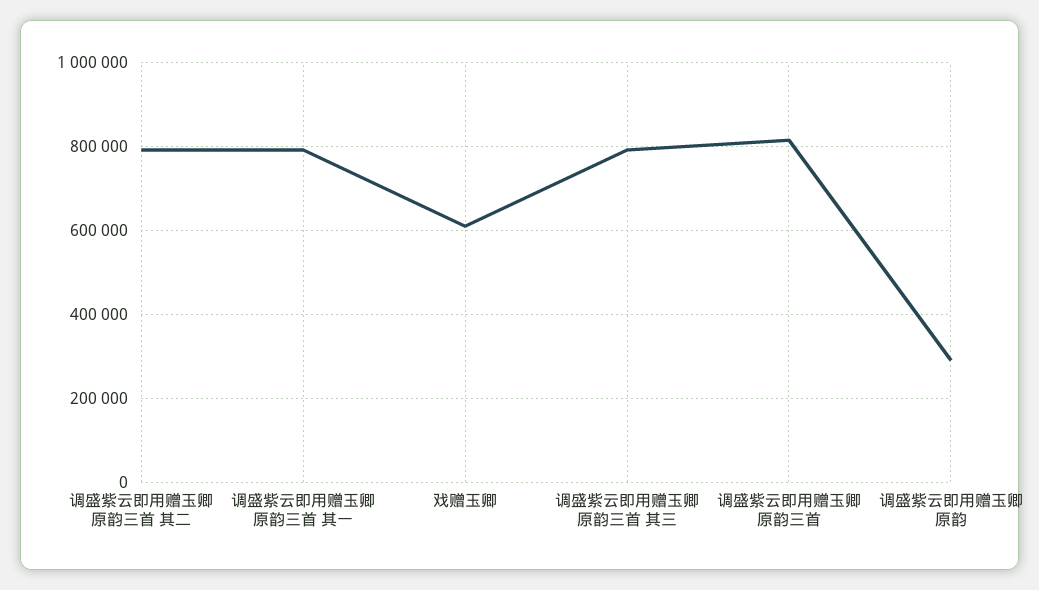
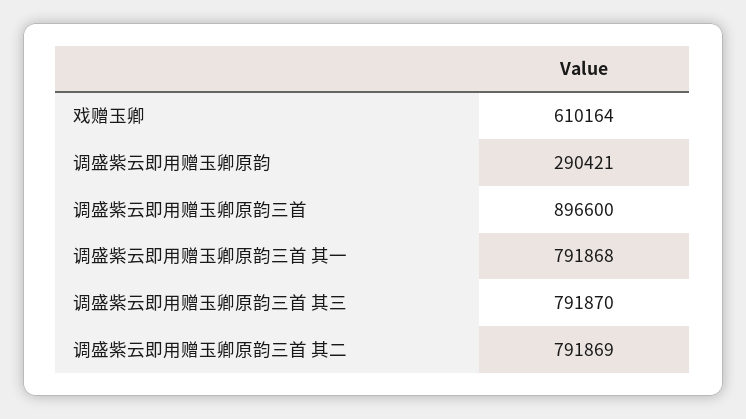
调盛紫云即用赠玉卿原韵三首: 820000 -> 896600

